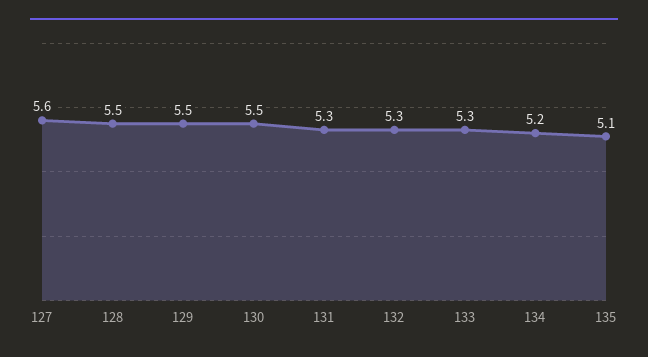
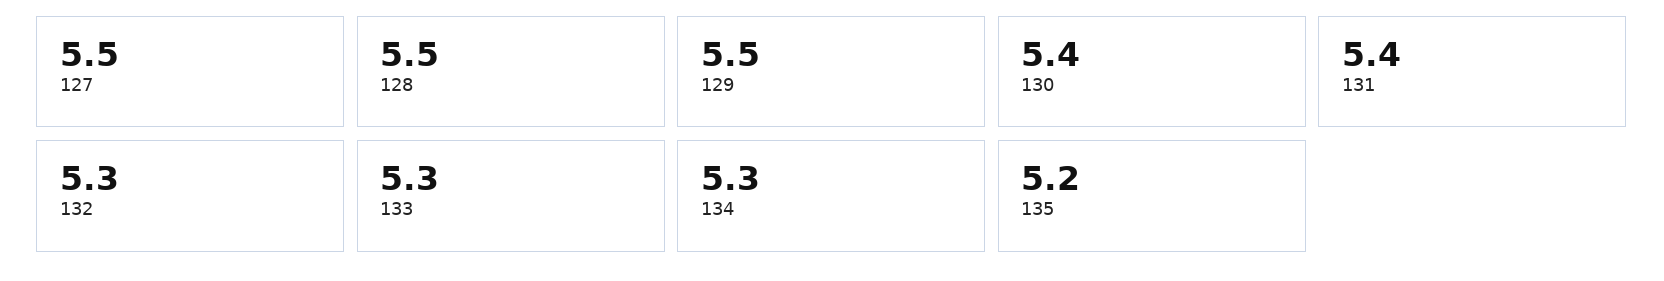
127: 5.6 -> 5.5
130: 5.5 -> 5.4
131: 5.3 -> 5.4
134: 5.2 -> 5.3
135: 5.1 -> 5.2

